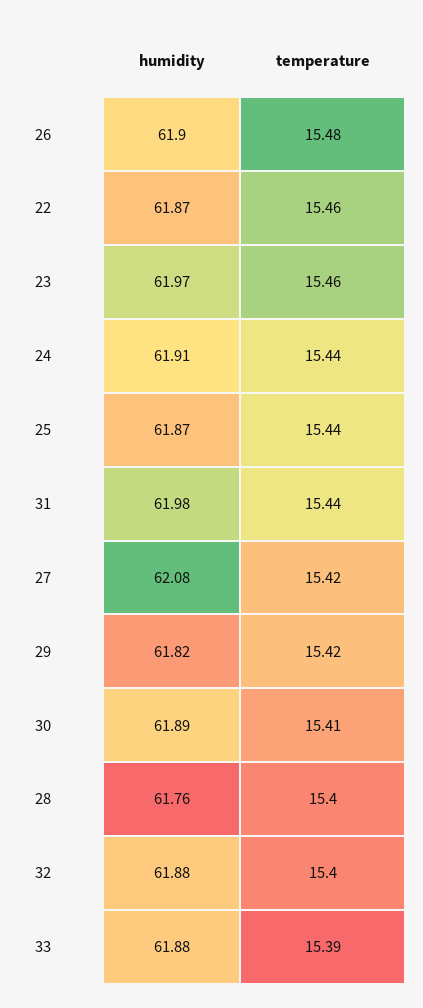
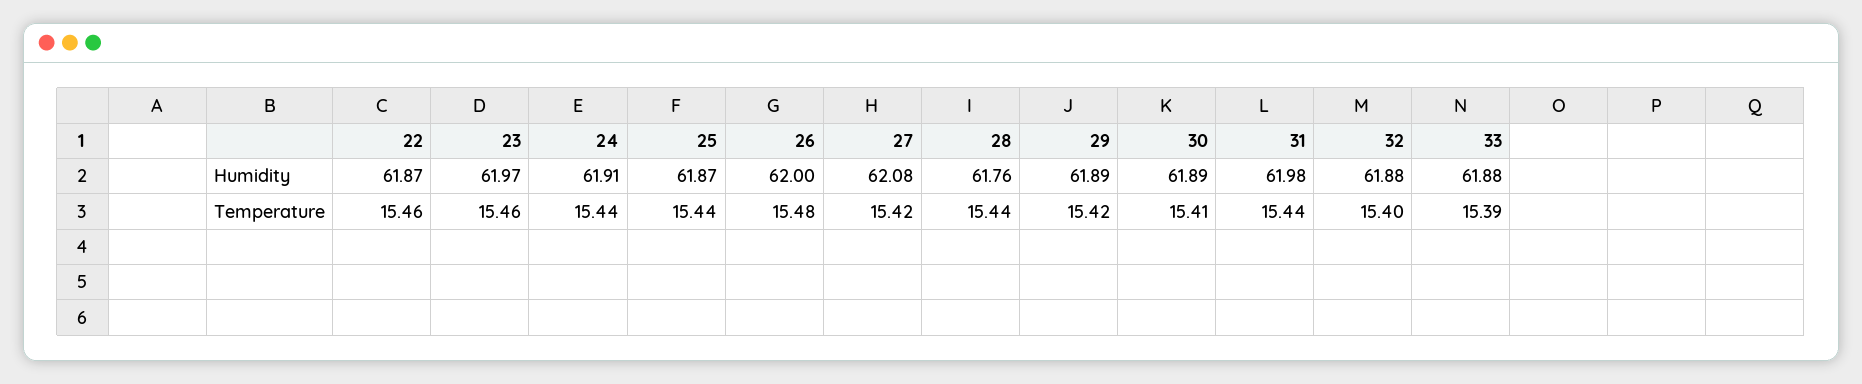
humidity, 26: 61.9 -> 62
humidity, 29: 61.82 -> 61.89
temperature, 28: 15.4 -> 15.44

